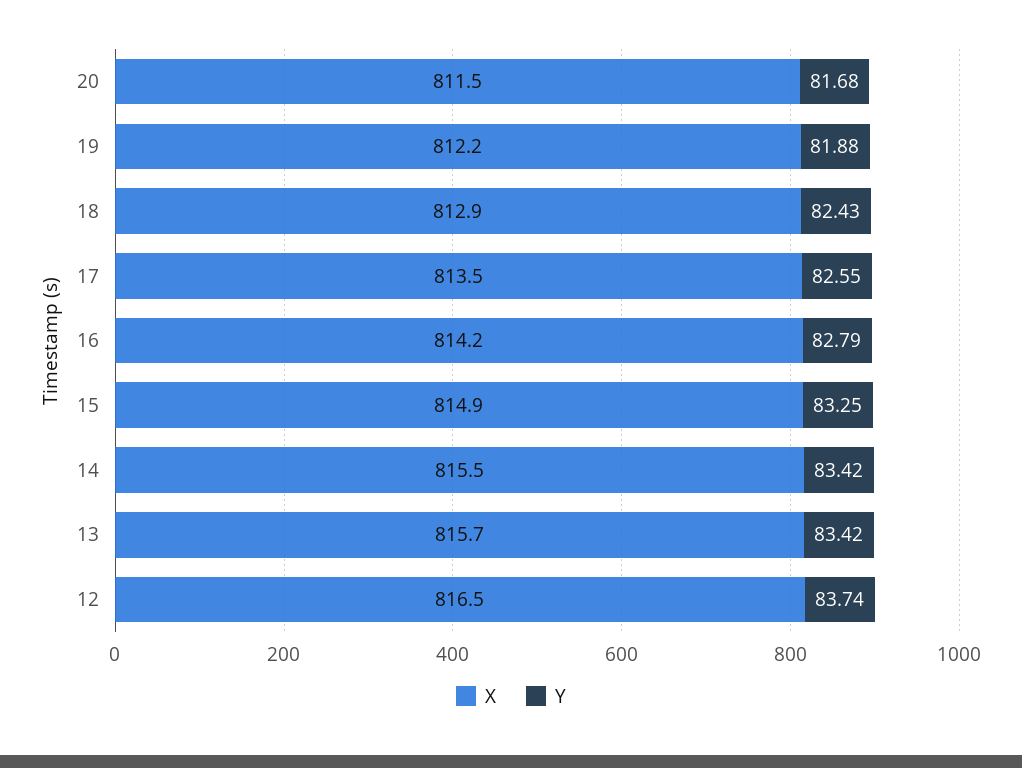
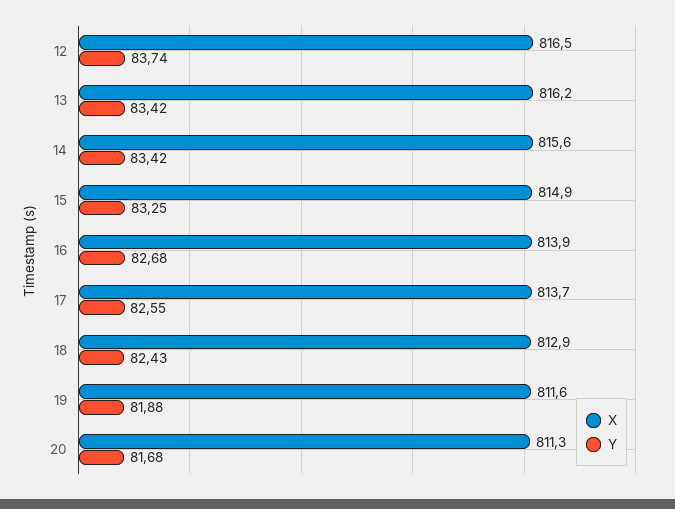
X, 20: 811.5 -> 811.3
X, 19: 812.2 -> 811.6
X, 17: 813.5 -> 813.7
X, 16: 814.2 -> 813.9
Y, 16: 82.79 -> 82.68
X, 14: 815.5 -> 815.6
X, 13: 815.7 -> 816.2

